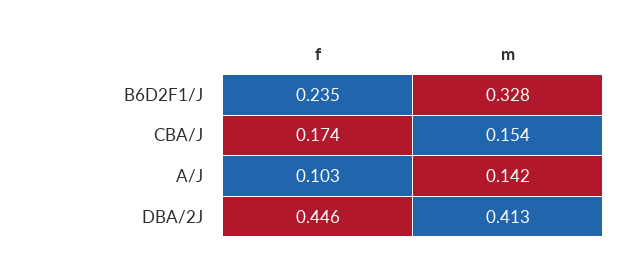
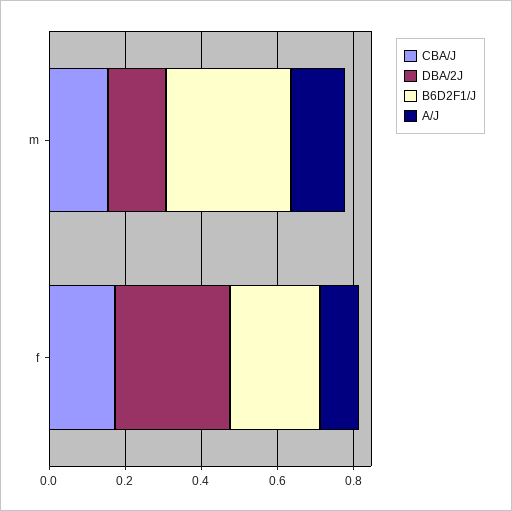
DBA/2J, f: 0.446 -> 0.3
DBA/2J, m: 0.413 -> 0.15

